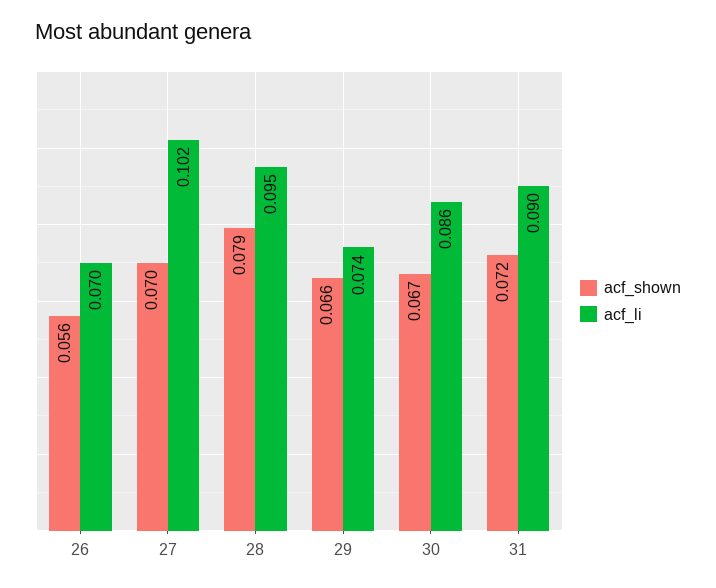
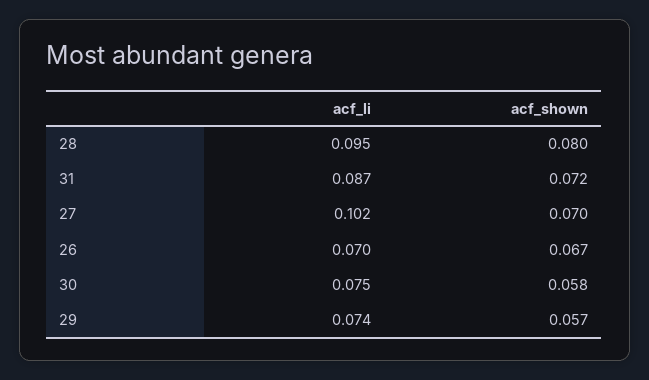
acf_shown, 26: 0.056 -> 0.067
acf_shown, 28: 0.079 -> 0.08
acf_shown, 29: 0.066 -> 0.057
acf_shown, 30: 0.067 -> 0.058
acf_li, 30: 0.086 -> 0.075
acf_li, 31: 0.09 -> 0.087

